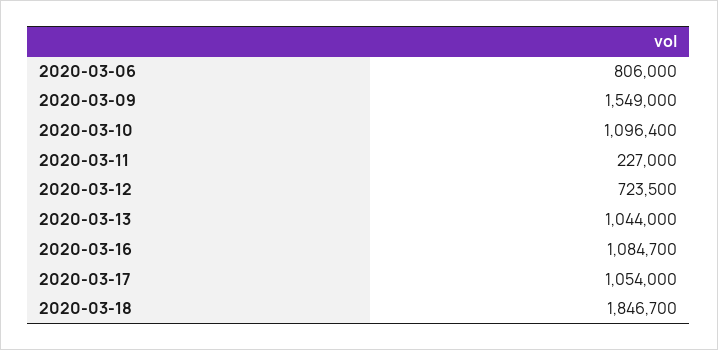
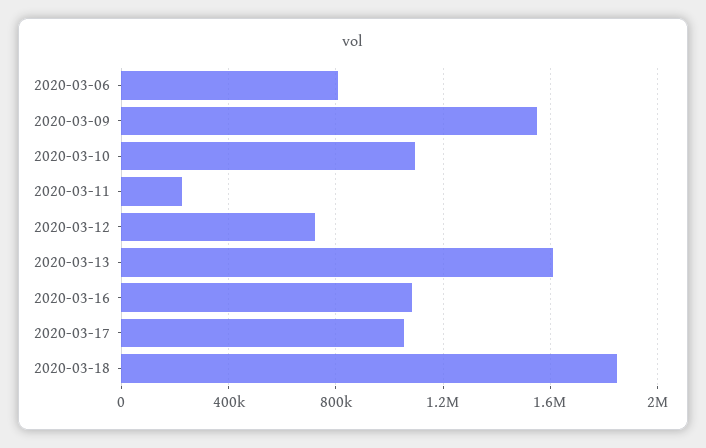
2020-03-13: 1044000 -> 1600000

